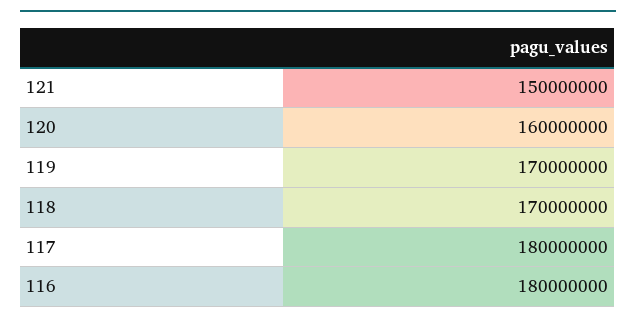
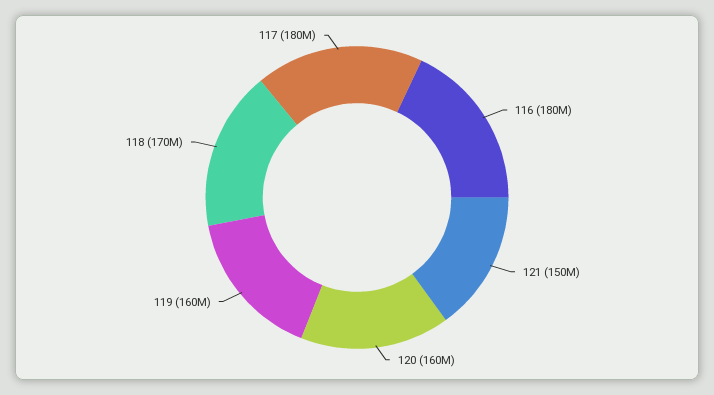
119: 170000000 -> 160000000

